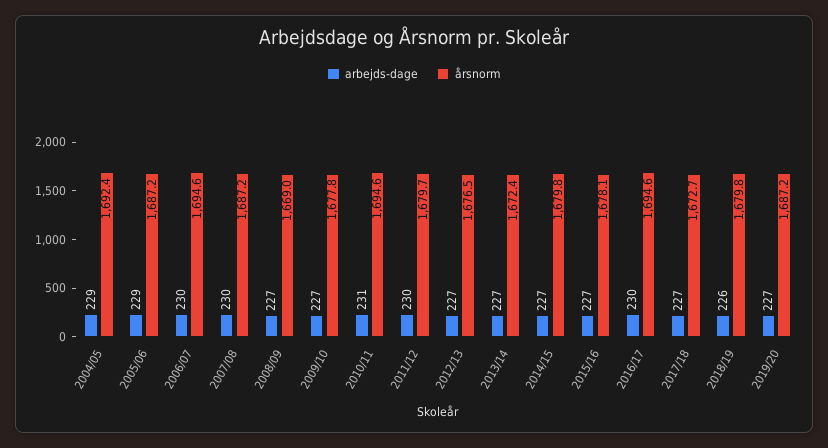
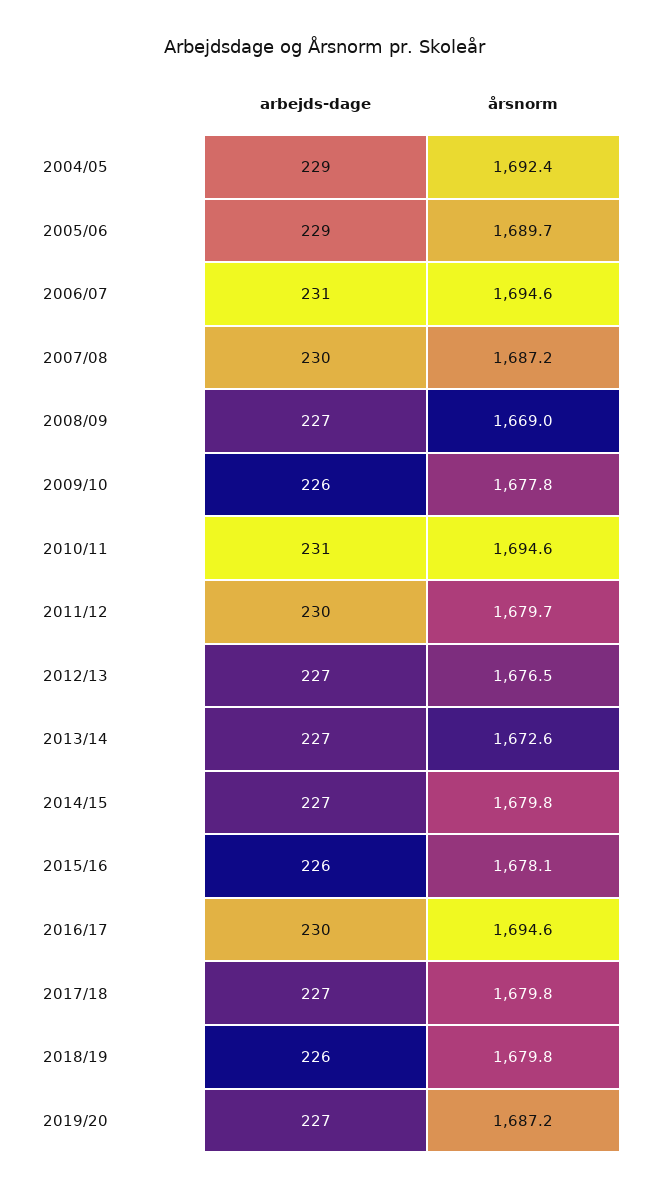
årsnorm, 2005/06: 1687.2 -> 1689.7
arbejds-dage, 2006/07: 230 -> 231
arbejds-dage, 2009/10: 227 -> 226
årsnorm, 2013/14: 1672.4 -> 1672.6
arbejds-dage, 2015/16: 227 -> 226
årsnorm, 2017/18: 1672.7 -> 1679.8

